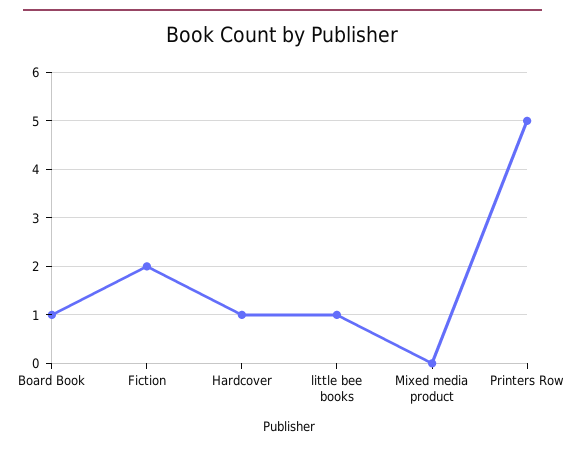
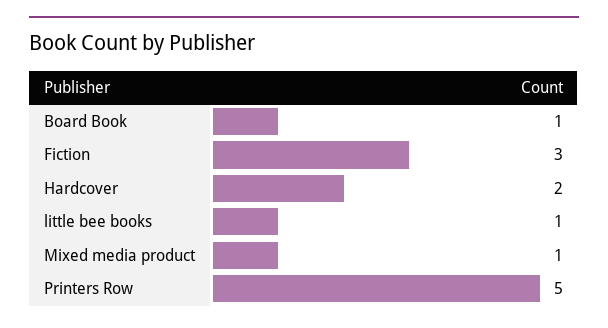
Fiction: 2 -> 3
Hardcover: 1 -> 2
Mixed media product: 0 -> 1

